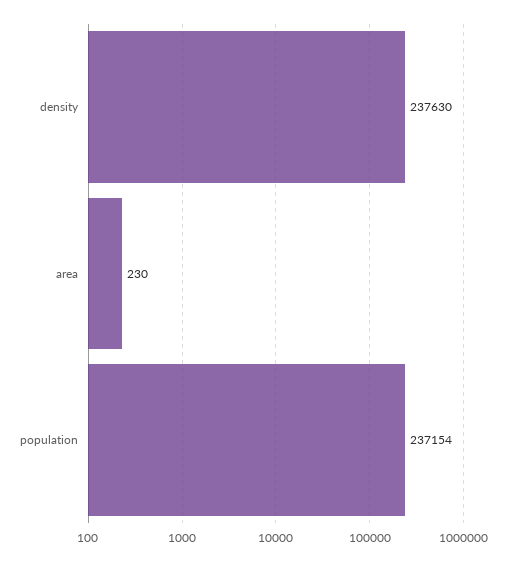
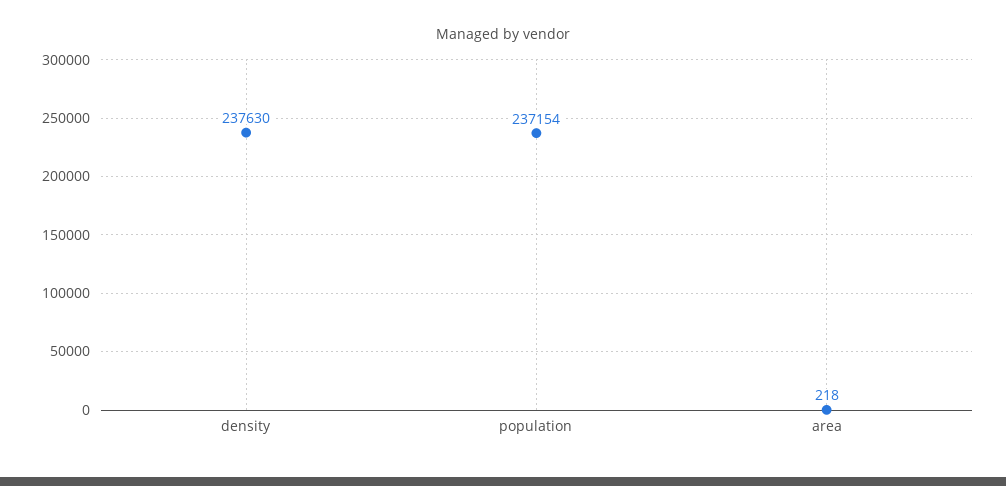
area: 230 -> 218

